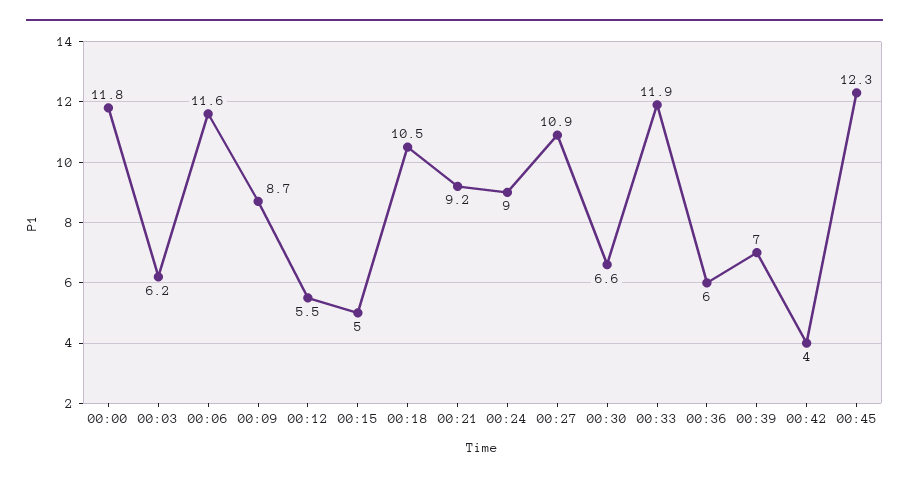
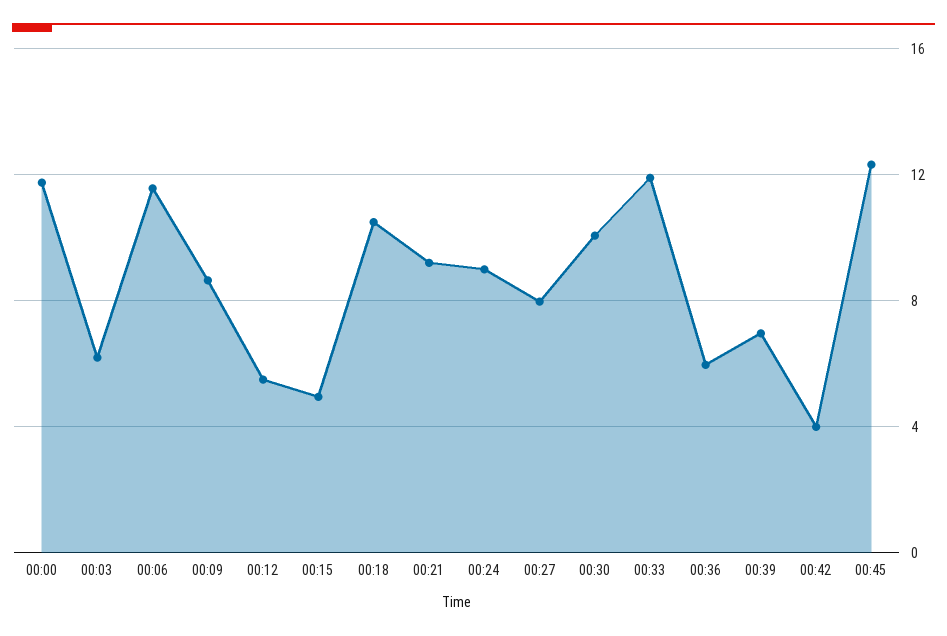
00:27: 10.9 -> 8
00:30: 6.6 -> 10

